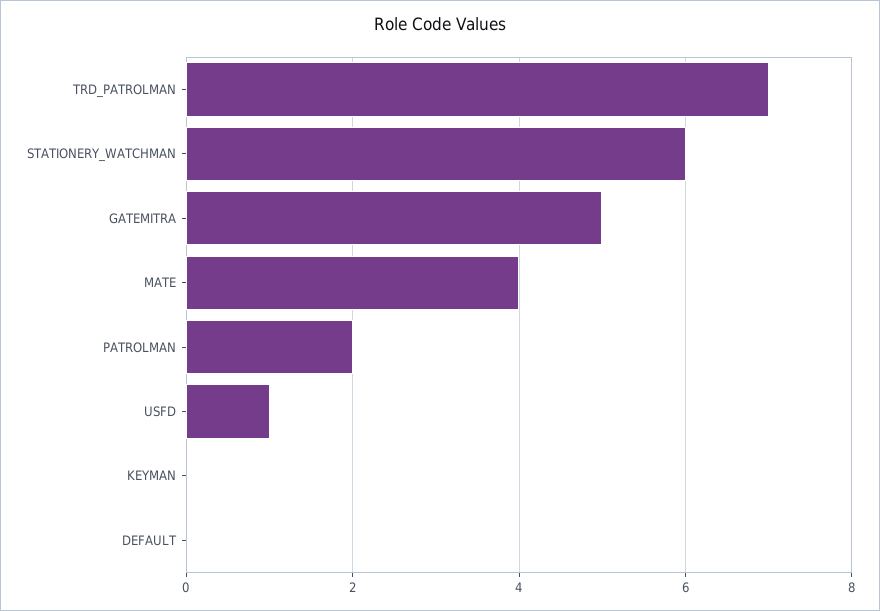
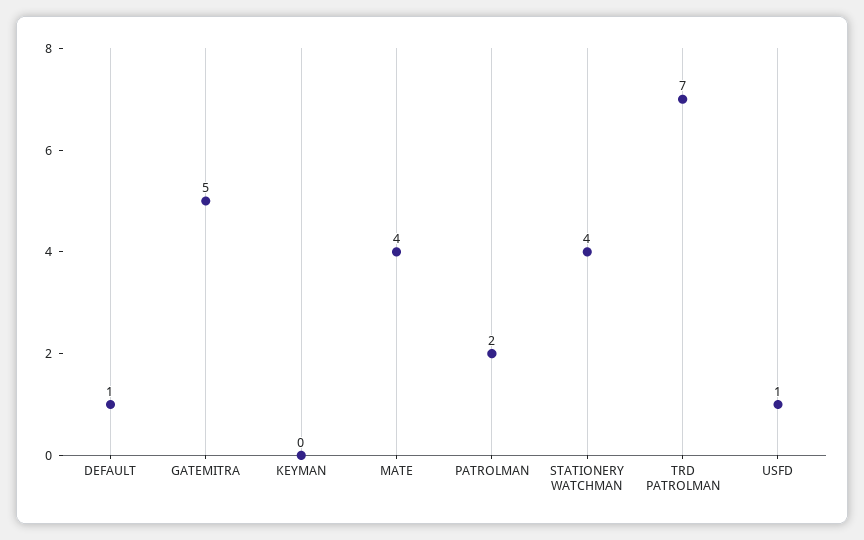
STATIONERY_WATCHMAN: 6 -> 4
DEFAULT: 0 -> 1

